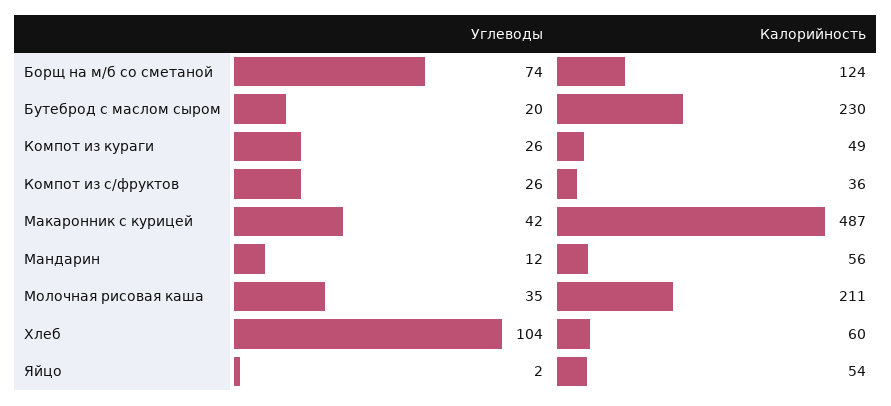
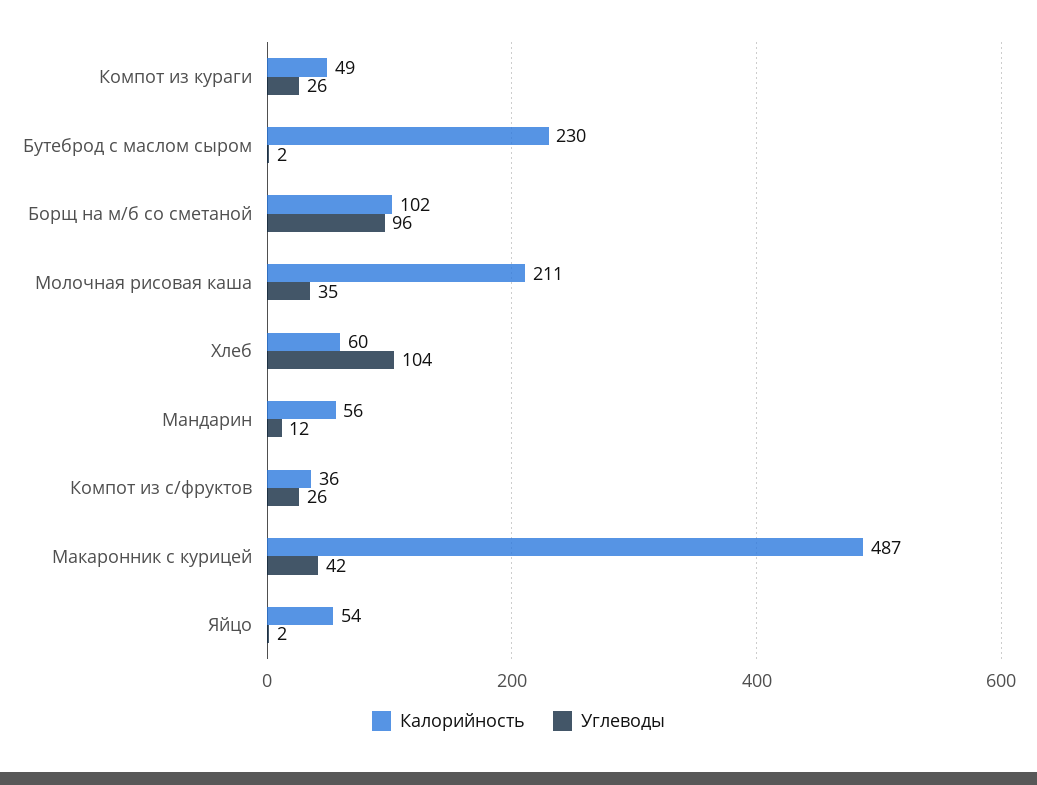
Углеводы, Борщ на м/б со сметаной: 74 -> 96
Калорийность, Борщ на м/б со сметаной: 124 -> 102
Углеводы, Бутеброд с маслом сыром: 20 -> 2

